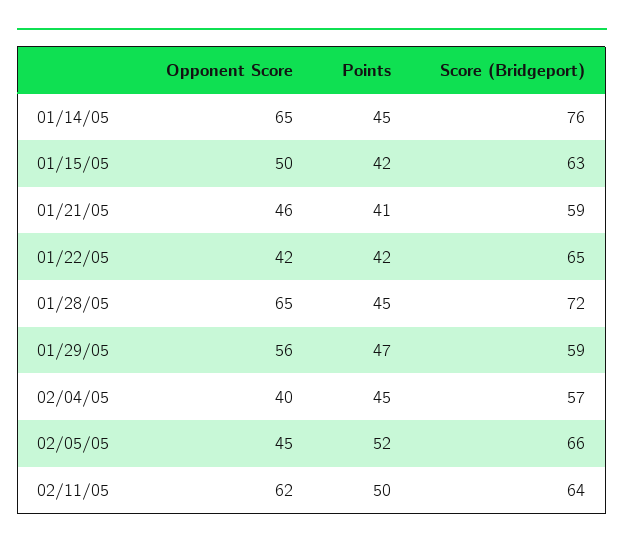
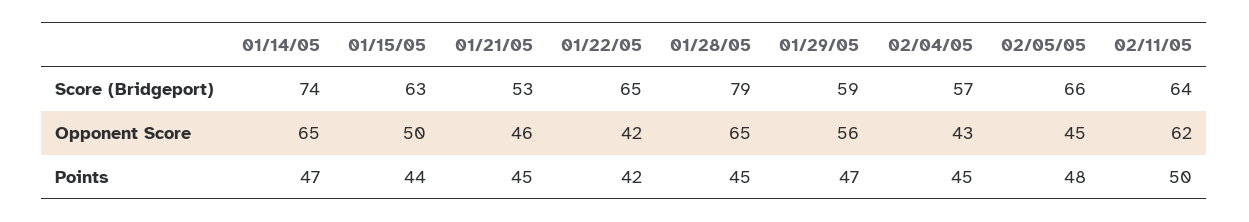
Points, 01/14/05: 45 -> 47
Score (Bridgeport), 01/14/05: 76 -> 74
Points, 01/15/05: 42 -> 44
Points, 01/21/05: 41 -> 45
Score (Bridgeport), 01/21/05: 59 -> 53
Score (Bridgeport), 01/28/05: 72 -> 79
Opponent Score, 02/04/05: 40 -> 43
Points, 02/05/05: 52 -> 48

